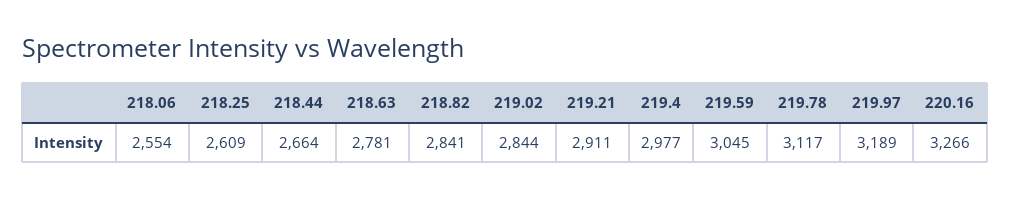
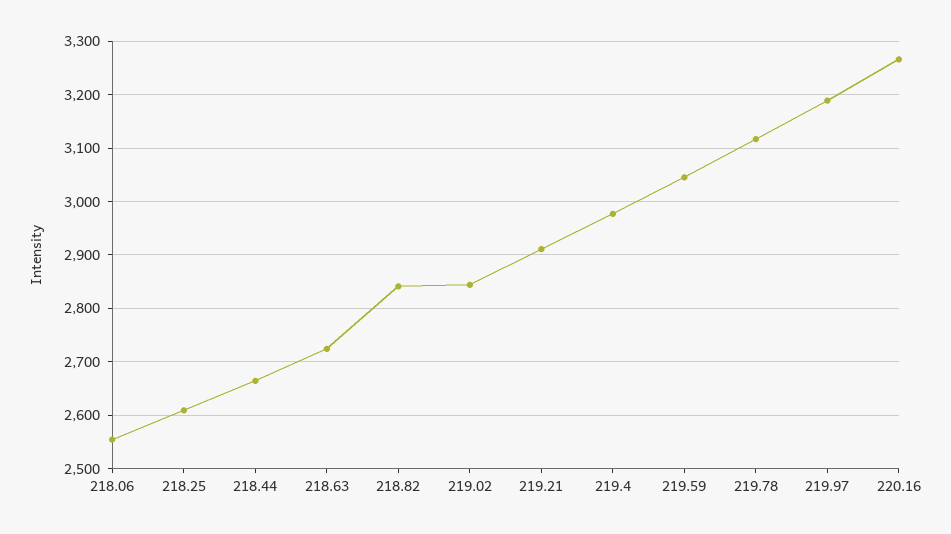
218.63: 2781 -> 2720

